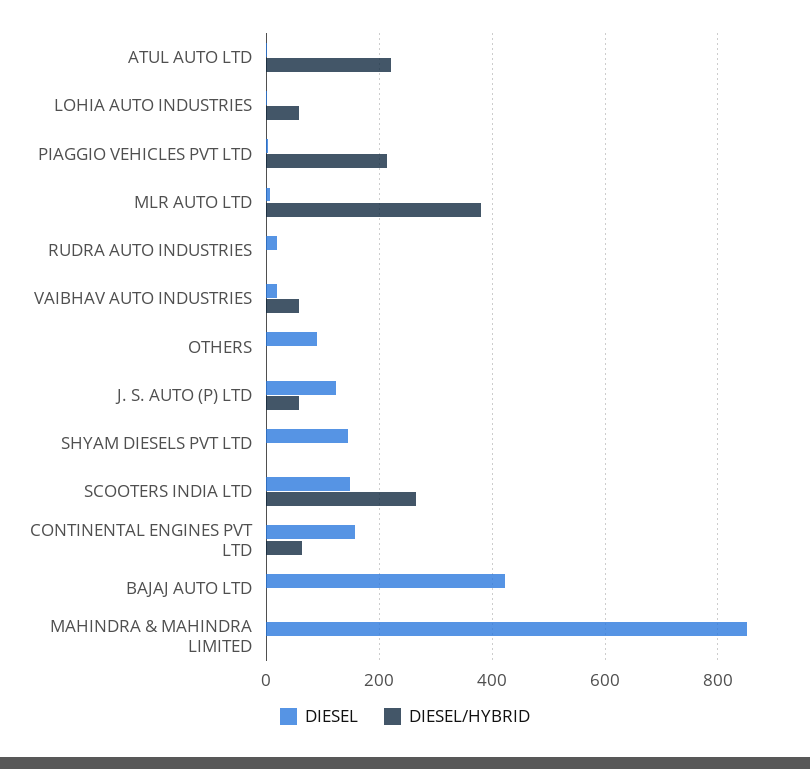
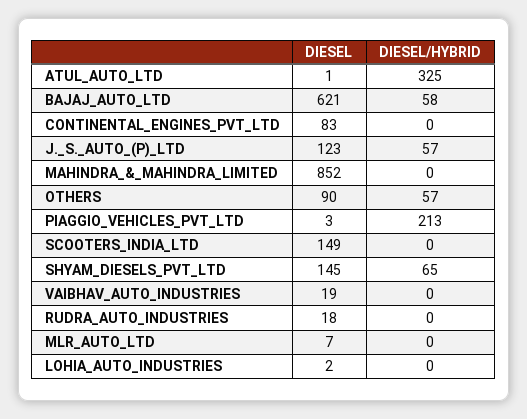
DIESEL/HYBRID, ATUL AUTO LTD: 220 -> 325
DIESEL/HYBRID, LOHIA AUTO INDUSTRIES: 60 -> 0
DIESEL/HYBRID, MLR AUTO LTD: 380 -> 0
DIESEL/HYBRID, VAIBHAV AUTO INDUSTRIES: 60 -> 0
DIESEL/HYBRID, OTHERS: 0 -> 57
DIESEL/HYBRID, SHYAM DIESELS PVT LTD: 0 -> 65
DIESEL/HYBRID, SCOOTERS INDIA LTD: 260 -> 0
DIESEL, CONTINENTAL ENGINES PVT LTD: 160 -> 83
DIESEL/HYBRID, CONTINENTAL ENGINES PVT LTD: 60 -> 0
DIESEL, BAJAJ AUTO LTD: 420 -> 621
DIESEL/HYBRID, BAJAJ AUTO LTD: 0 -> 58

